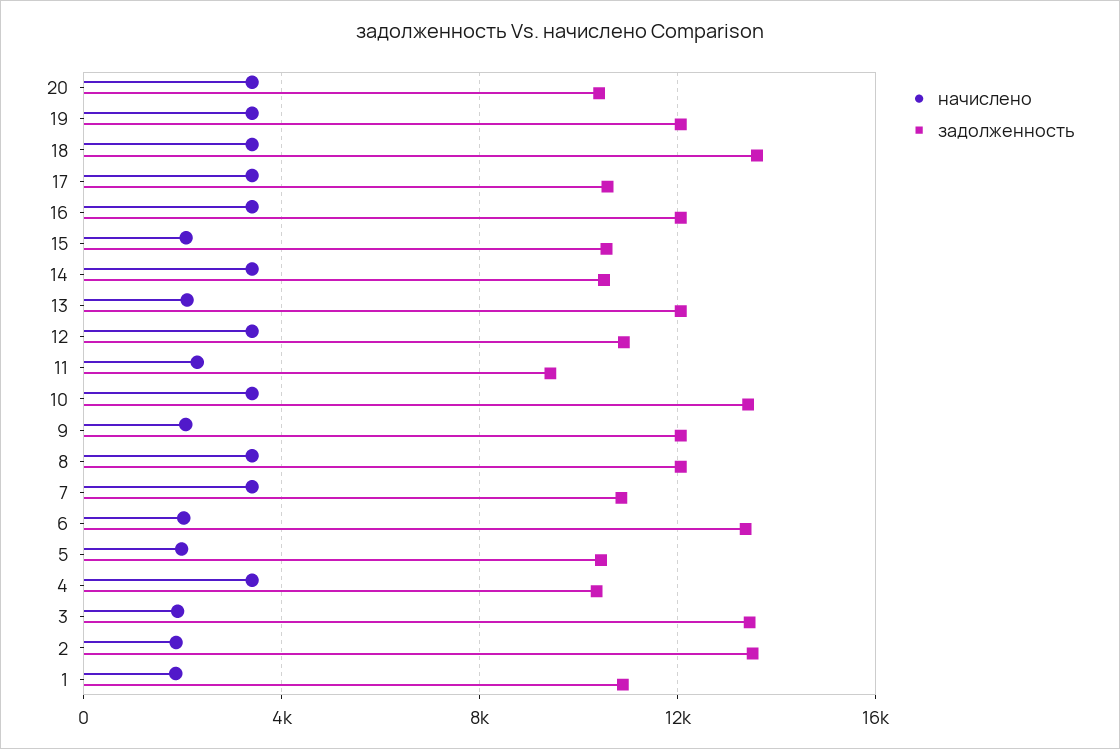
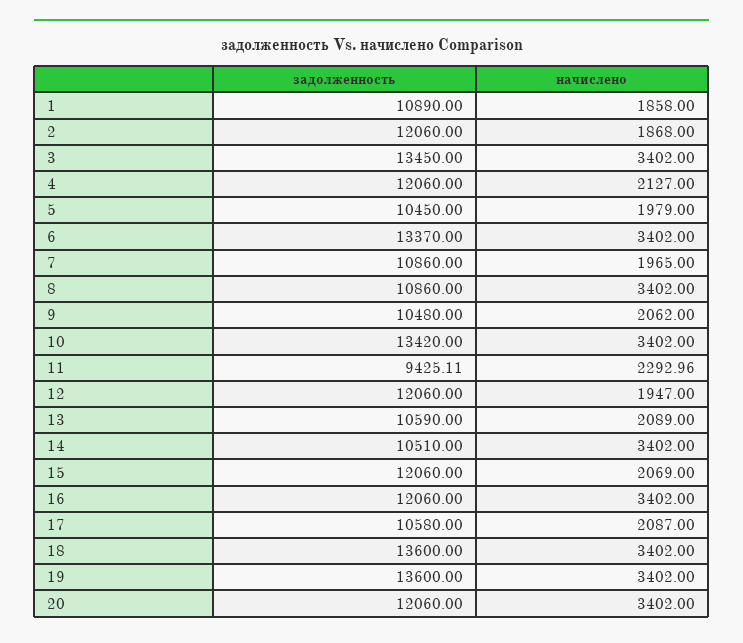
задолженность, 20: 10500 -> 12060
задолженность, 19: 12000 -> 13600
начислено, 17: 3500 -> 2087
задолженность, 15: 10500 -> 12060
задолженность, 13: 12000 -> 10590
начислено, 12: 3500 -> 1947
задолженность, 12: 11000 -> 12060
задолженность, 9: 12000 -> 10480
задолженность, 8: 12000 -> 10860
начислено, 7: 3500 -> 1965
начислено, 6: 2000 -> 3402
начислено, 4: 3500 -> 2127
задолженность, 4: 10500 -> 12060
начислено, 3: 2000 -> 3402
задолженность, 2: 13500 -> 12060

